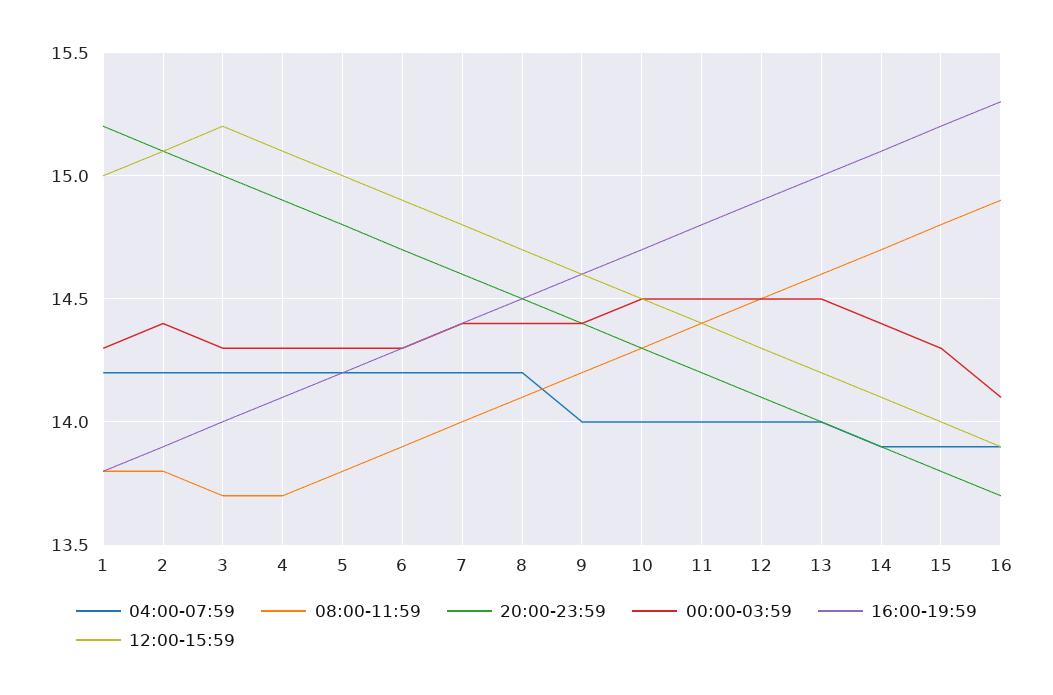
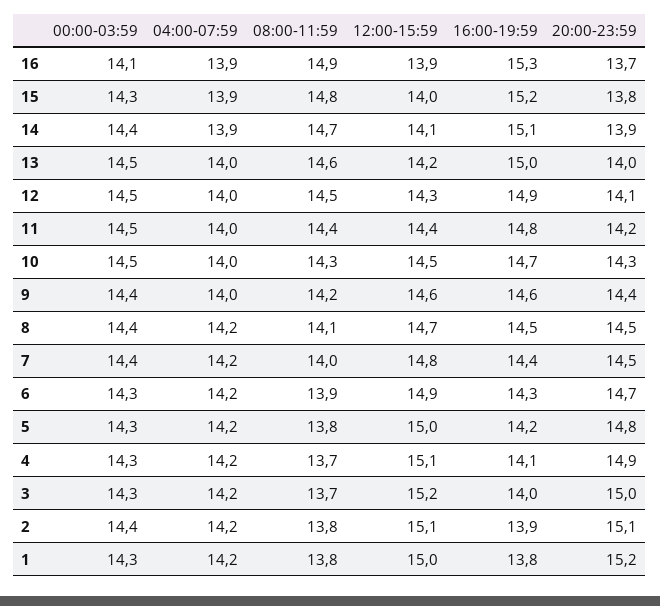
20:00-23:59, 7: 14.6 -> 14.5

